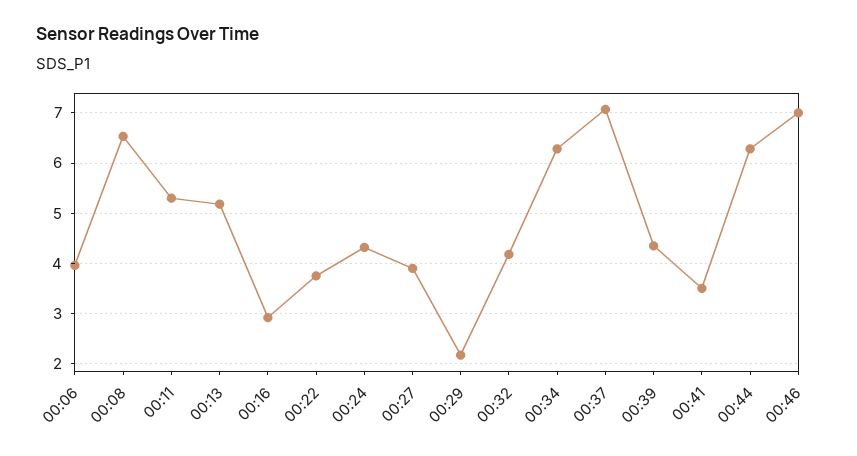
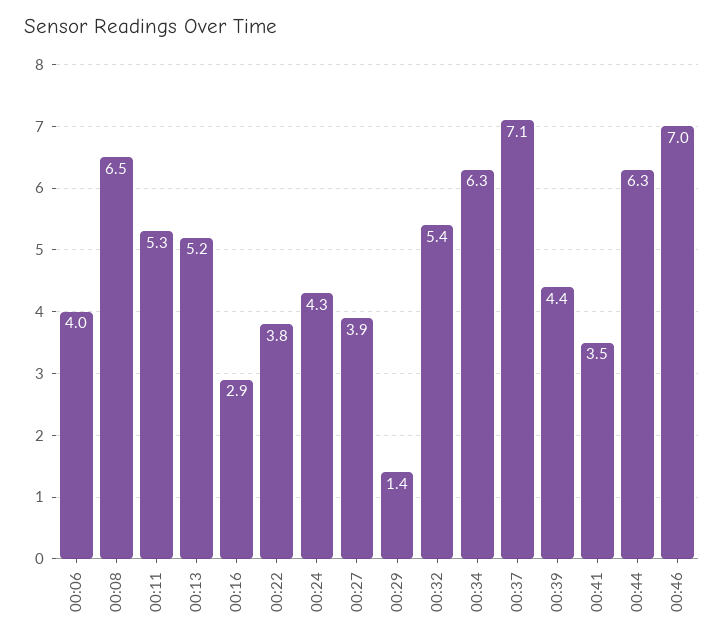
00:29: 2.2 -> 1.4
00:32: 4.2 -> 5.4

